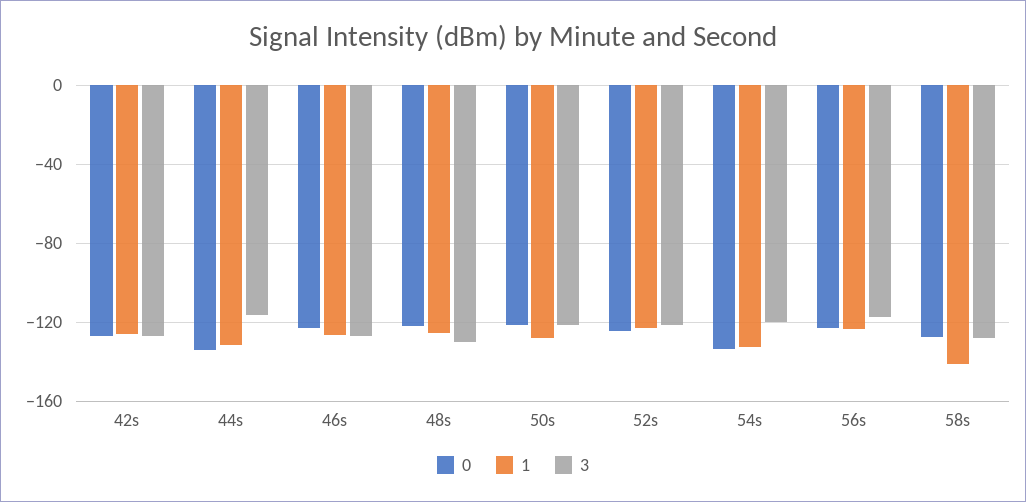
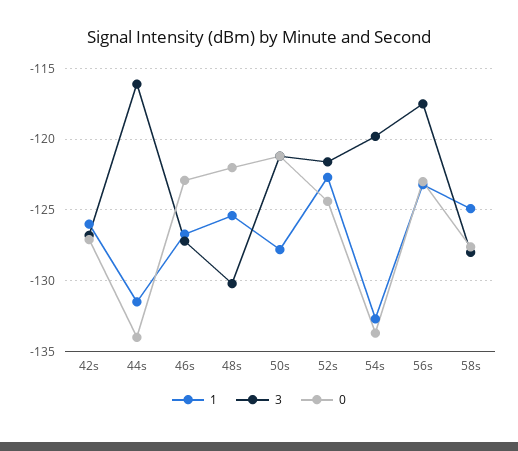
1, 58s: -140 -> -125

